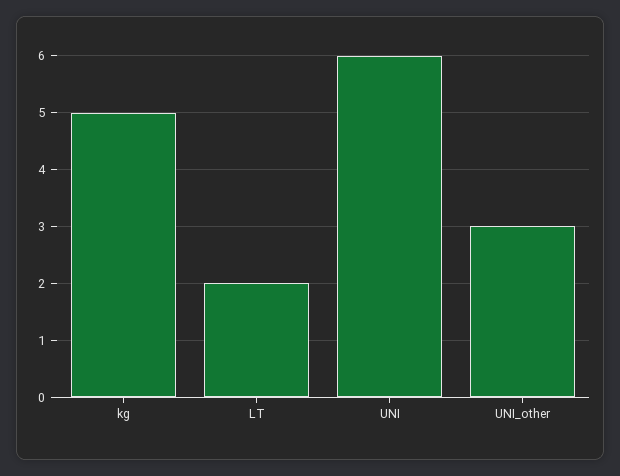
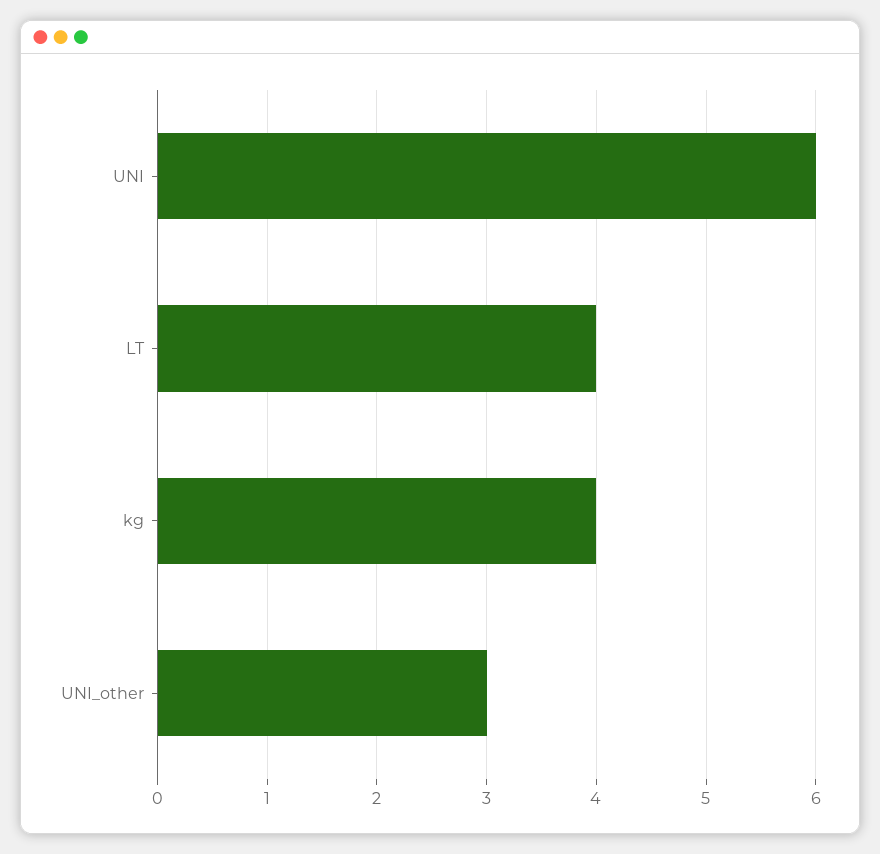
kg: 5 -> 4
LT: 2 -> 4

